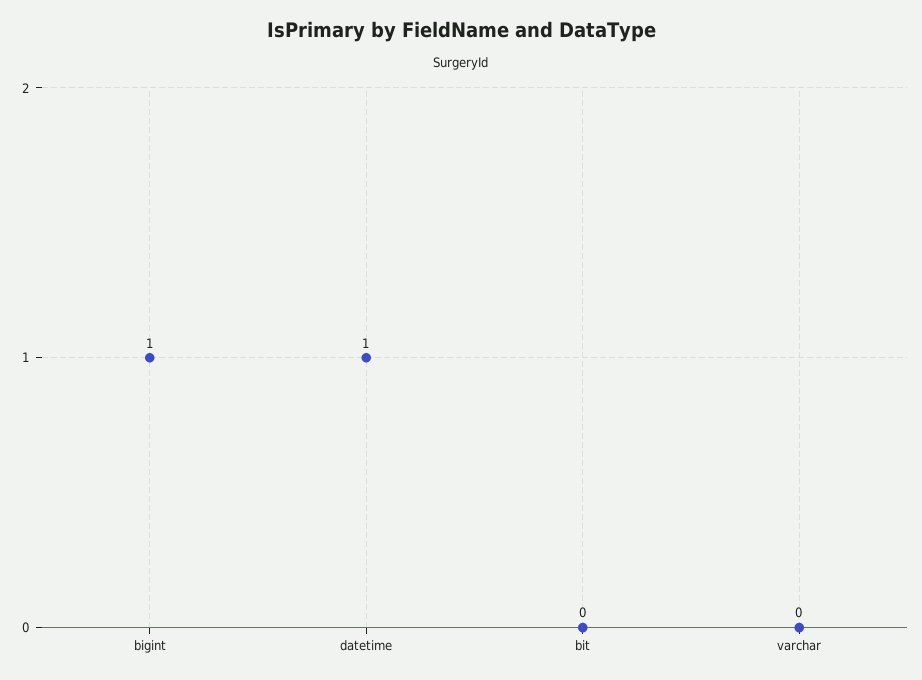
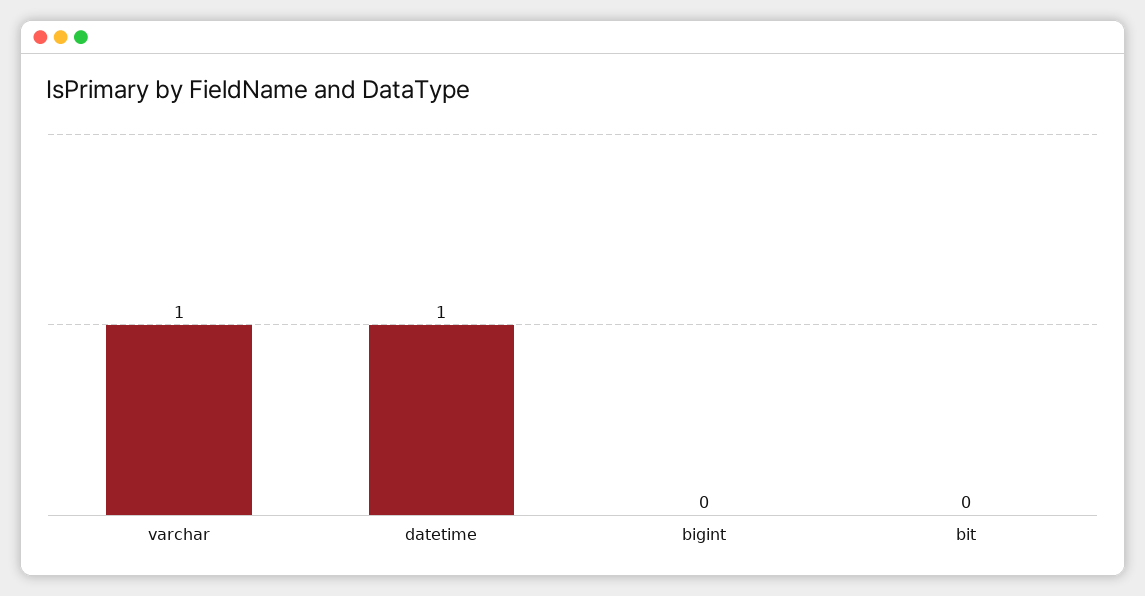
bigint: 1 -> 0
varchar: 0 -> 1

